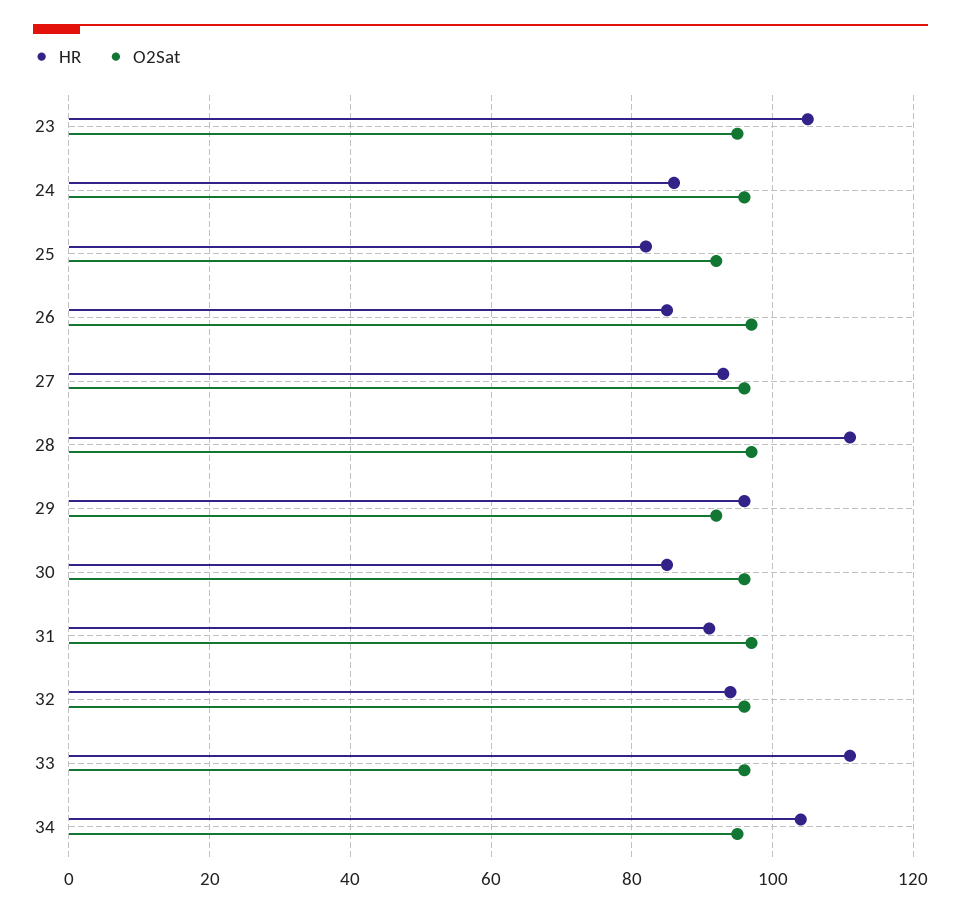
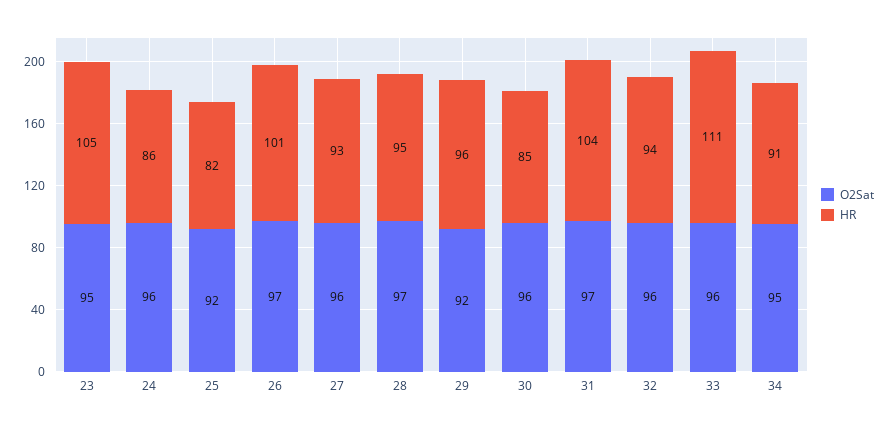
HR, 26: 85 -> 101
HR, 28: 110 -> 95
HR, 31: 90 -> 104
HR, 34: 105 -> 91

